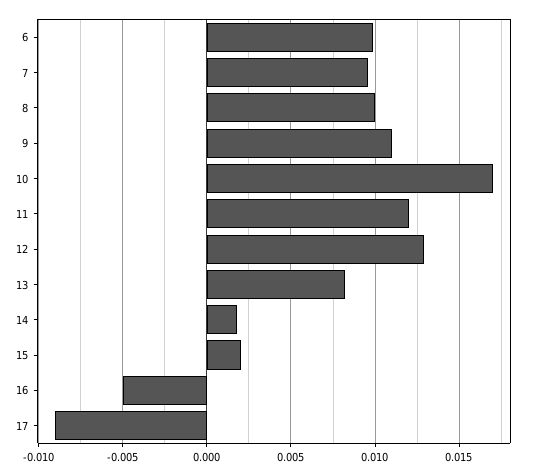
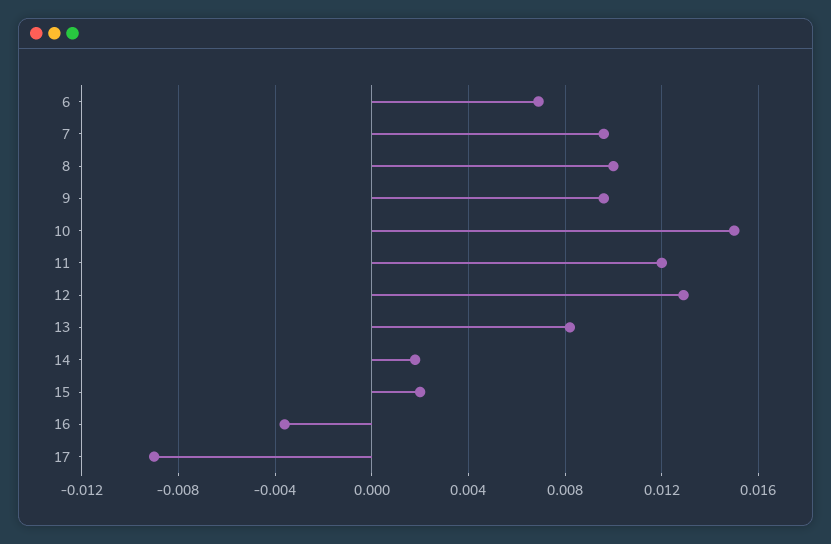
6: 0.01 -> 0.007
9: 0.011 -> 0.0095
10: 0.017 -> 0.015
16: -0.005 -> -0.0035

